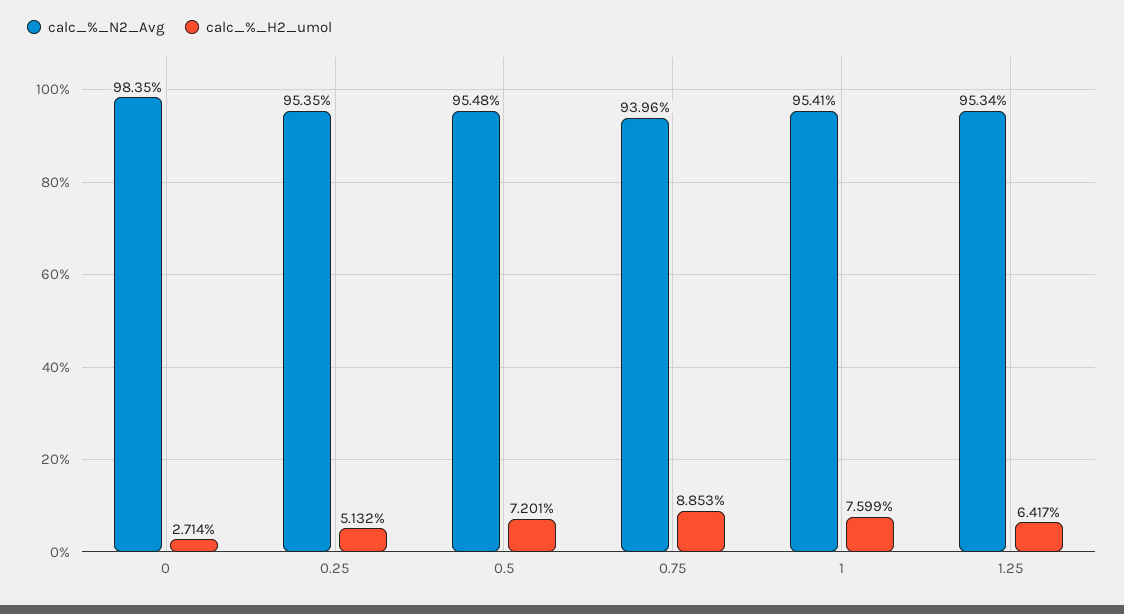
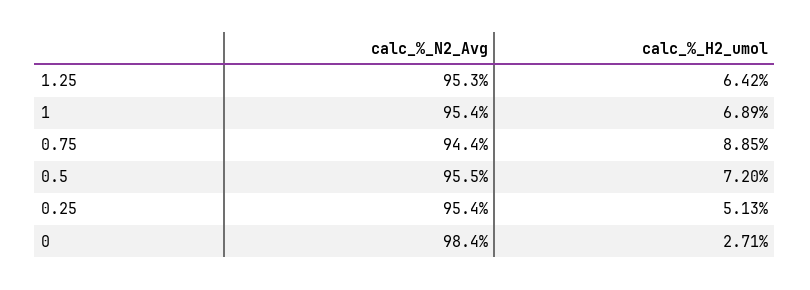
calc_%_N2_Avg, 0.75: 93.96 -> 94.4
calc_%_H2_umol, 1: 7.599 -> 6.89

